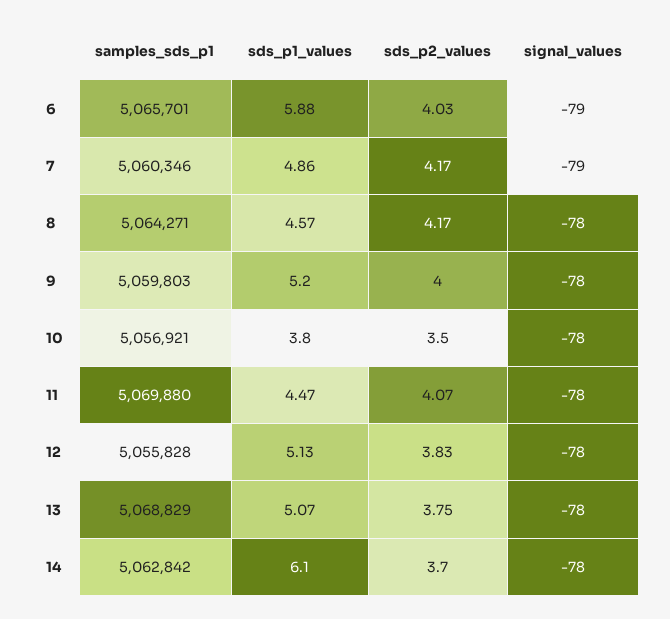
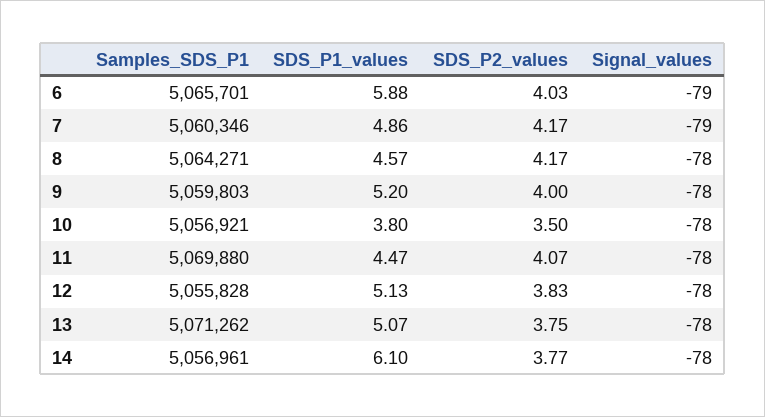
samples_sds_p1, 13: 5068829 -> 5071262
samples_sds_p1, 14: 5062842 -> 5056961
sds_p2_values, 14: 3.7 -> 3.77

